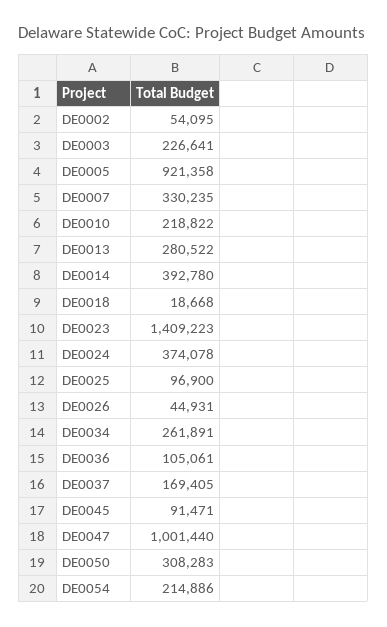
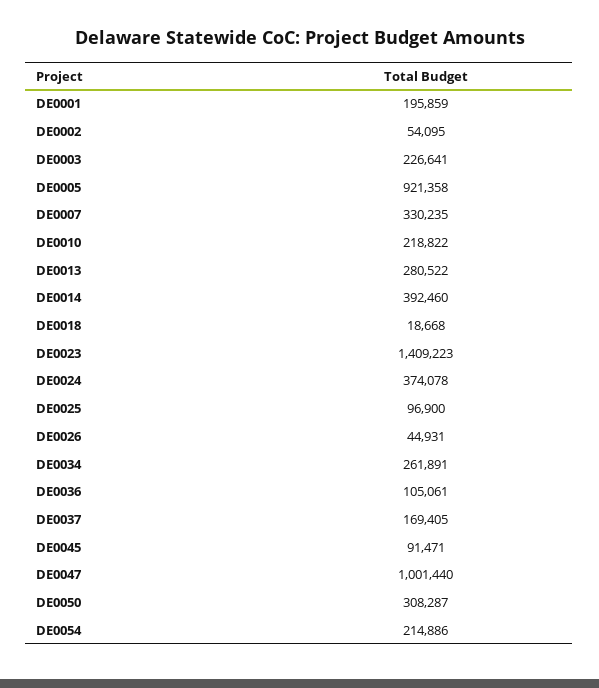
DE0014: 392780 -> 392460
DE0050: 308283 -> 308287
DE0001: none -> 195859

